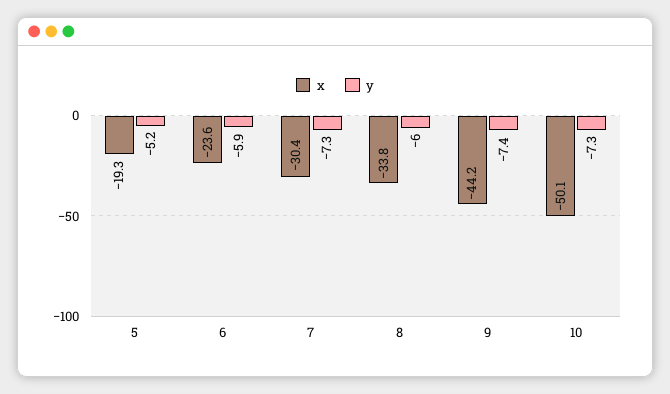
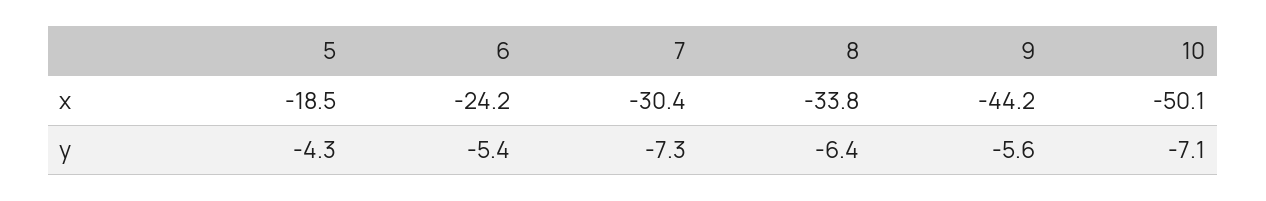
x, 5: -19.3 -> -18.5
y, 5: -5.2 -> -4.3
x, 6: -23.6 -> -24.2
y, 6: -5.9 -> -5.4
y, 8: -6 -> -6.4
y, 9: -7.4 -> -5.6
y, 10: -7.3 -> -7.1

